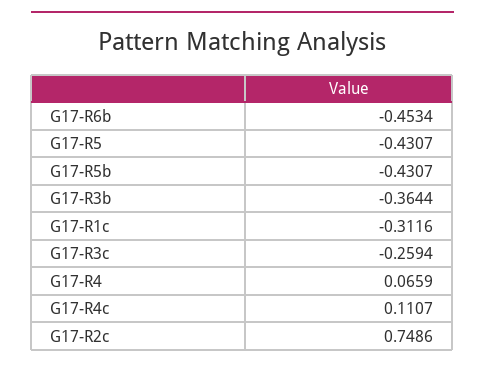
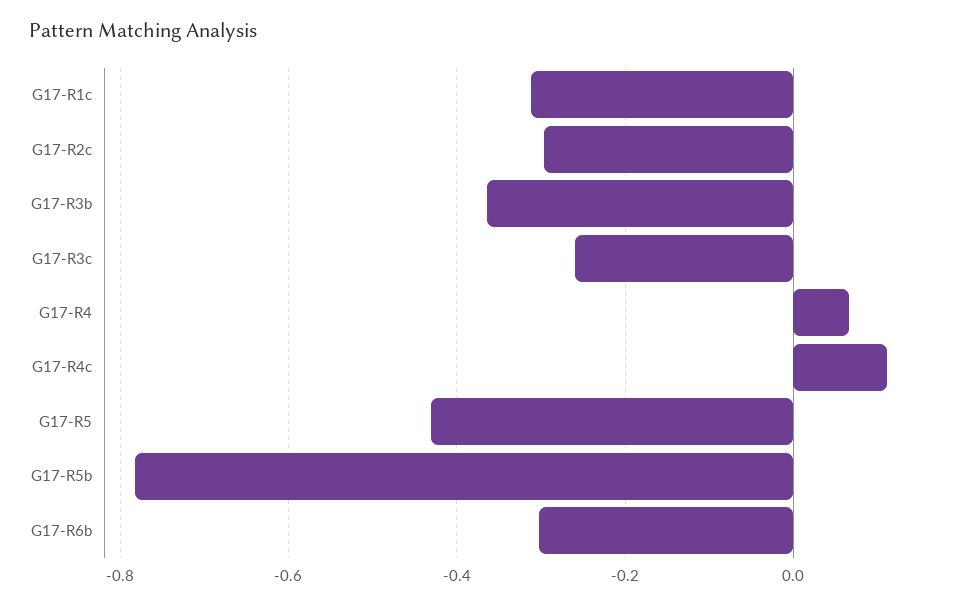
G17-R6b: -0.4534 -> -0.3
G17-R5b: -0.4307 -> -0.78
G17-R2c: 0.7486 -> -0.3

